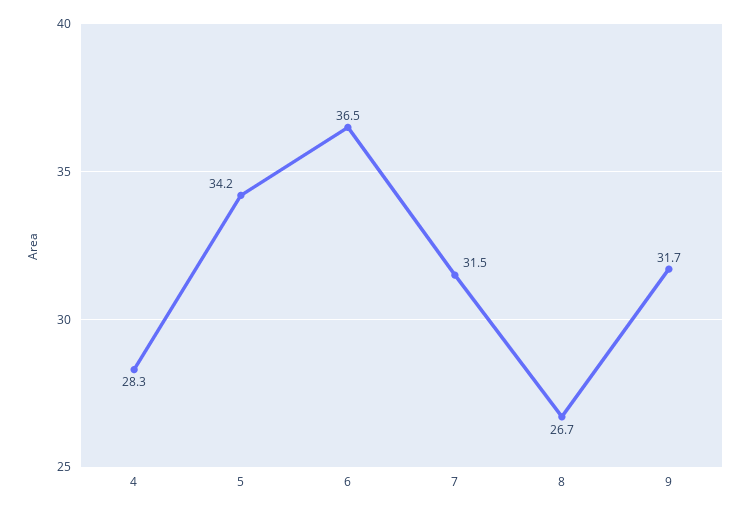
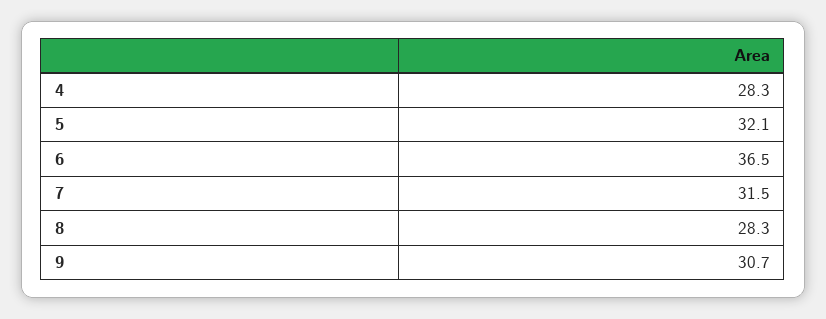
5: 34.2 -> 32.1
8: 26.7 -> 28.3
9: 31.7 -> 30.7

